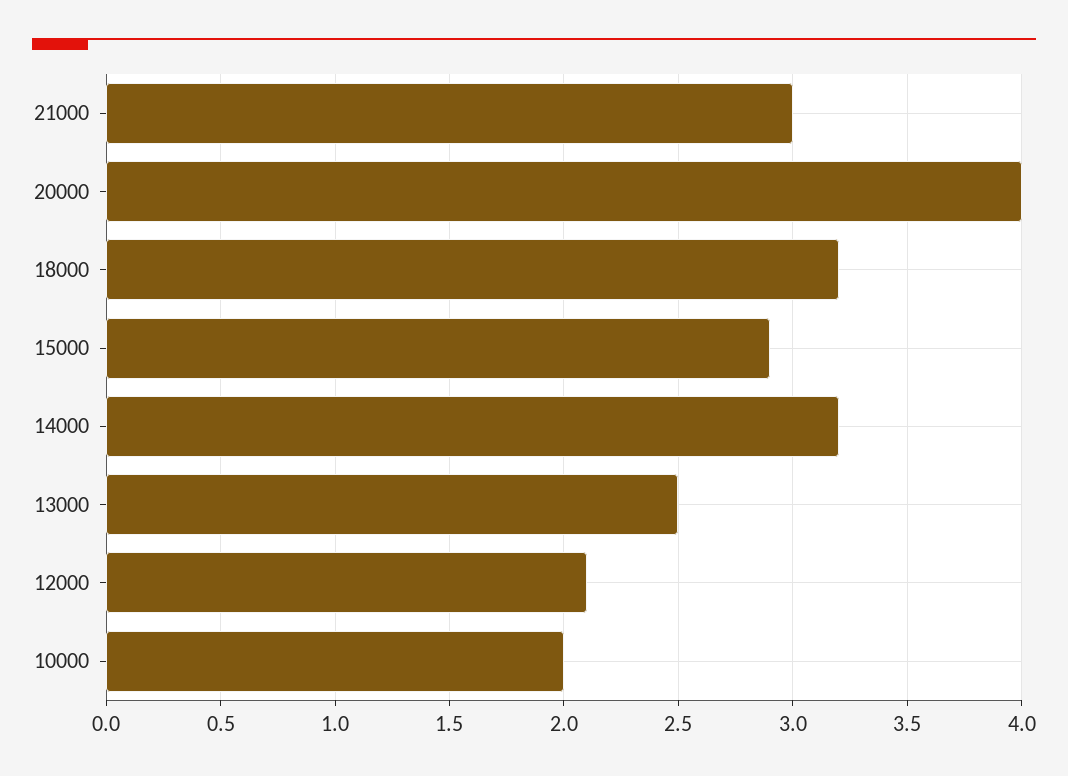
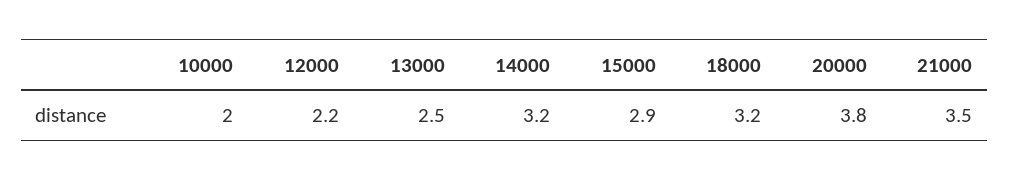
21000: 3 -> 3.5
20000: 4 -> 3.8
12000: 2.1 -> 2.2

